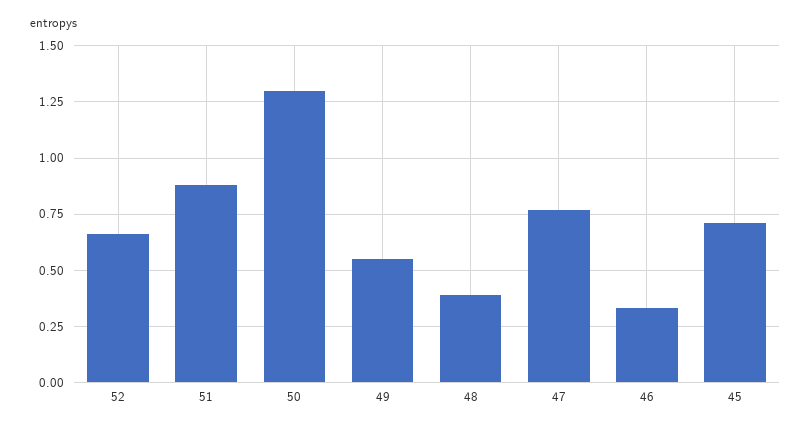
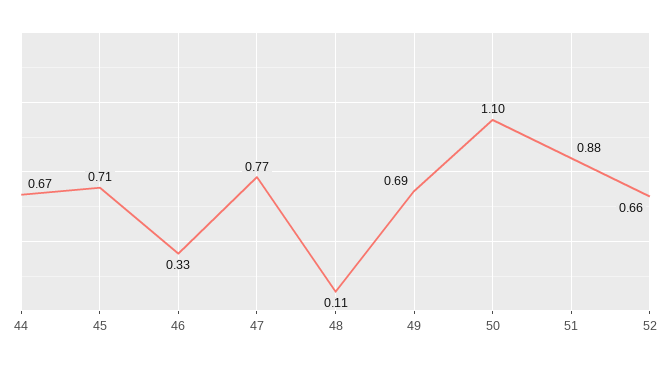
50: 1.3 -> 1.1
49: 0.55 -> 0.69
48: 0.4 -> 0.11
44: none -> 0.67

